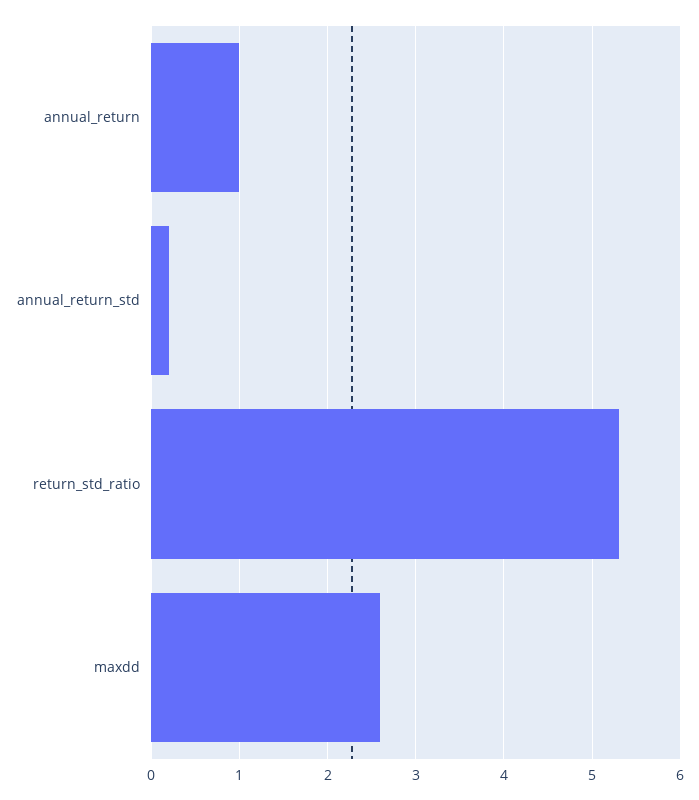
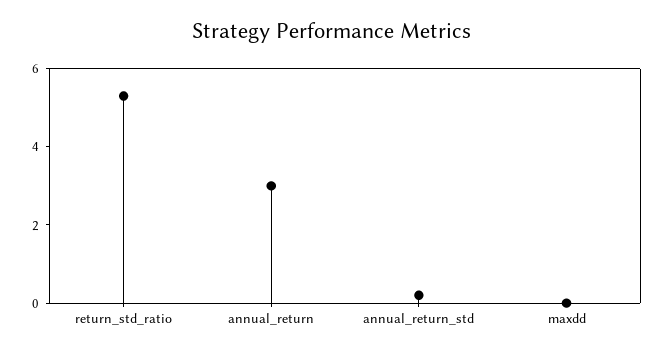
annual_return: 1 -> 3
maxdd: 2.6 -> 0

